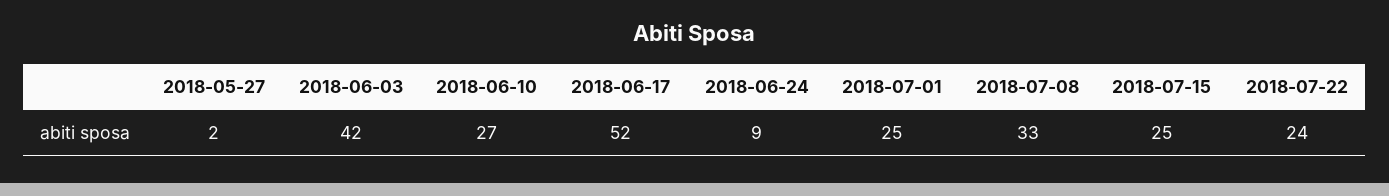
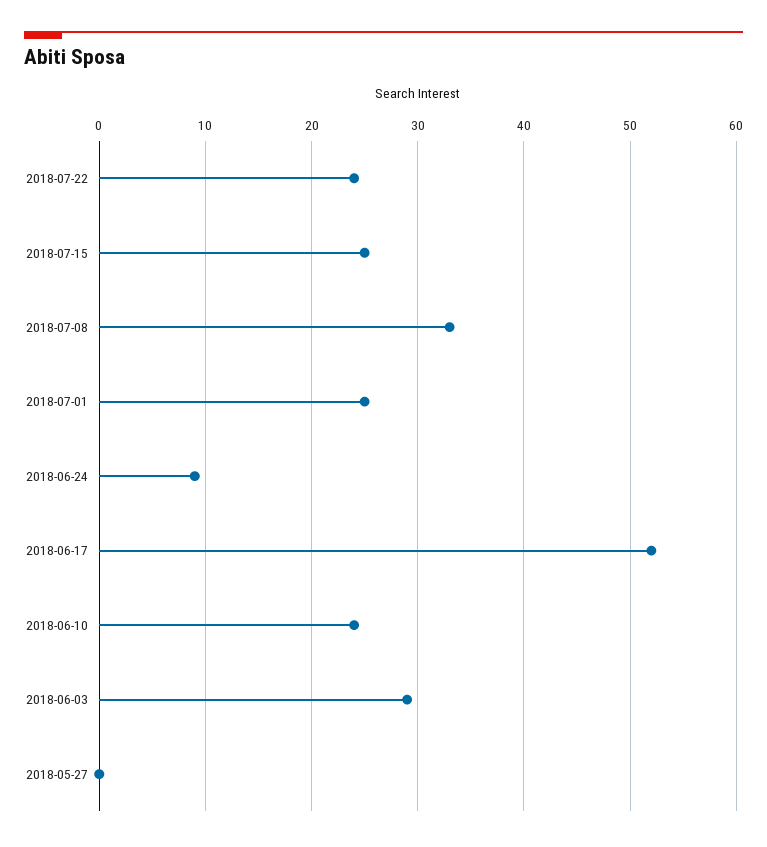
2018-05-27: 2 -> 0
2018-06-03: 42 -> 29
2018-06-10: 27 -> 24

